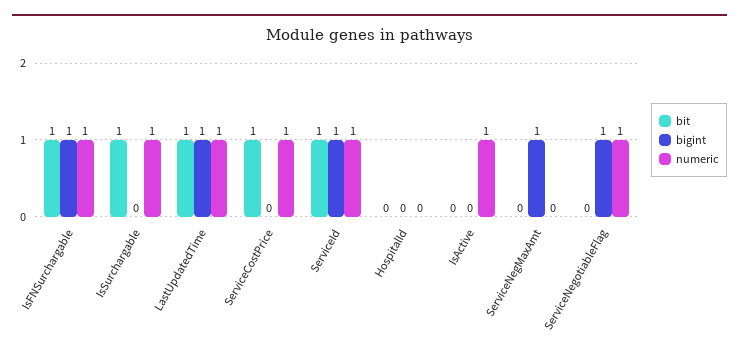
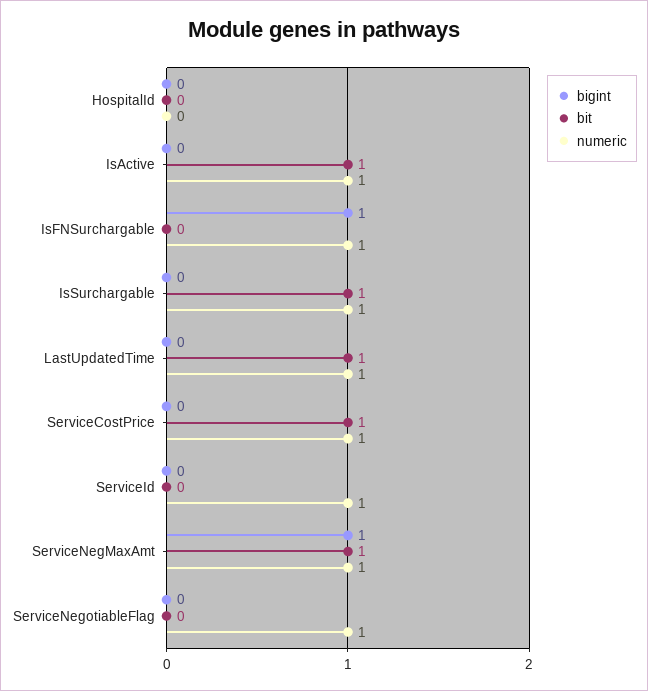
bit, IsFNSurchargable: 1 -> 0
bigint, LastUpdatedTime: 1 -> 0
bit, ServiceId: 1 -> 0
bigint, ServiceId: 1 -> 0
bit, IsActive: 0 -> 1
bit, ServiceNegMaxAmt: 0 -> 1
numeric, ServiceNegMaxAmt: 0 -> 1
bigint, ServiceNegotiableFlag: 1 -> 0

